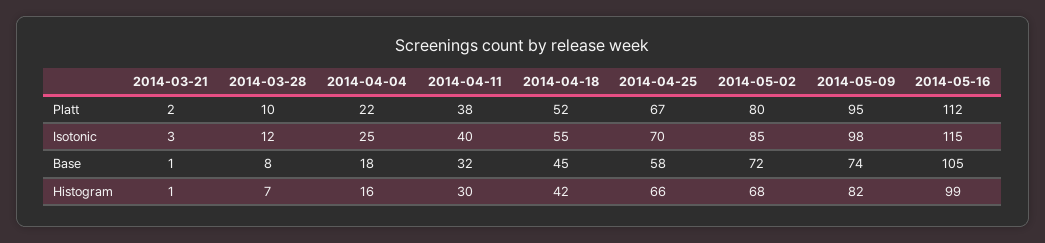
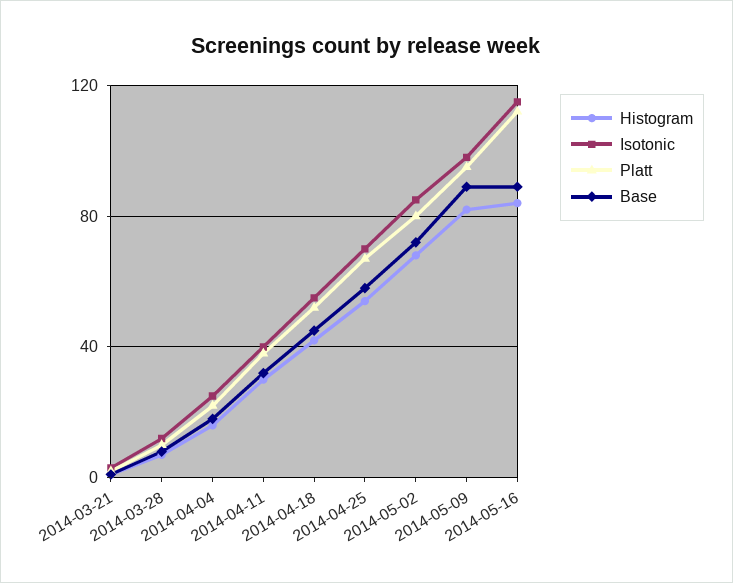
Base, 2014-05-09: 74 -> 90
Base, 2014-05-16: 105 -> 90
Histogram, 2014-04-25: 66 -> 55
Histogram, 2014-05-16: 99 -> 85

